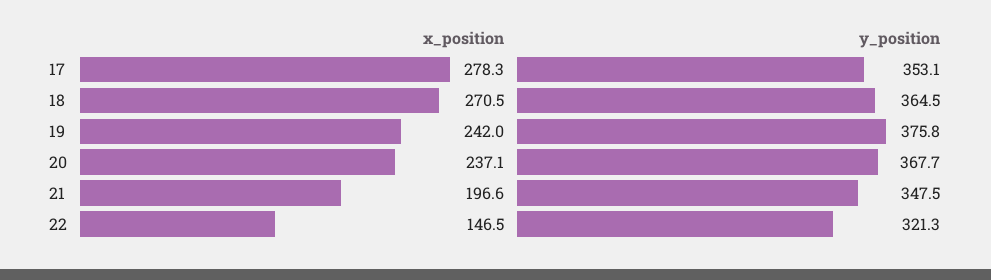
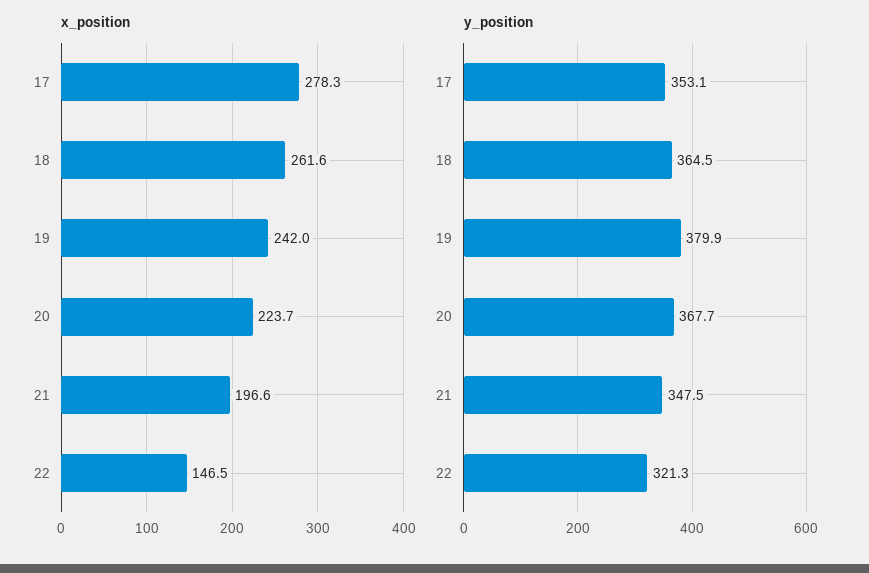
x_position, 18: 270.5 -> 261.6
y_position, 19: 375.8 -> 379.9
x_position, 20: 237.1 -> 223.7

